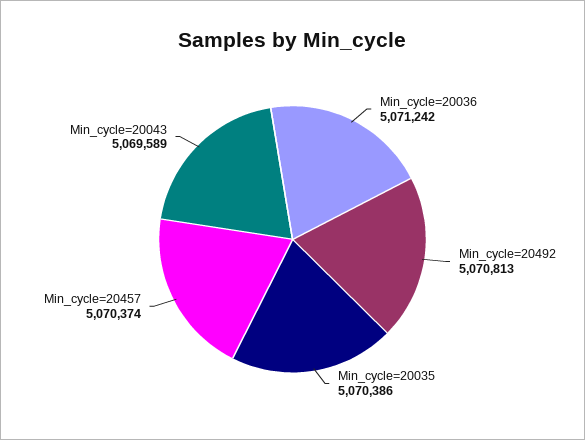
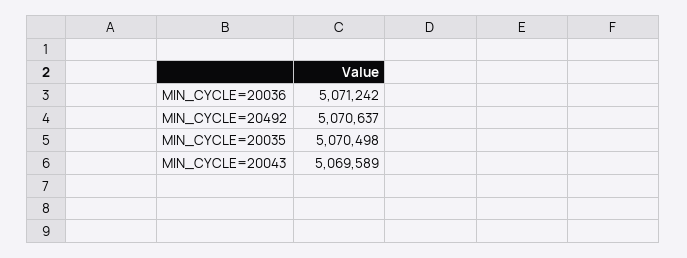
Min_cycle=20492: 5070813 -> 5070637
Min_cycle=20035: 5070386 -> 5070498
Min_cycle=20457: 5070374 -> none

